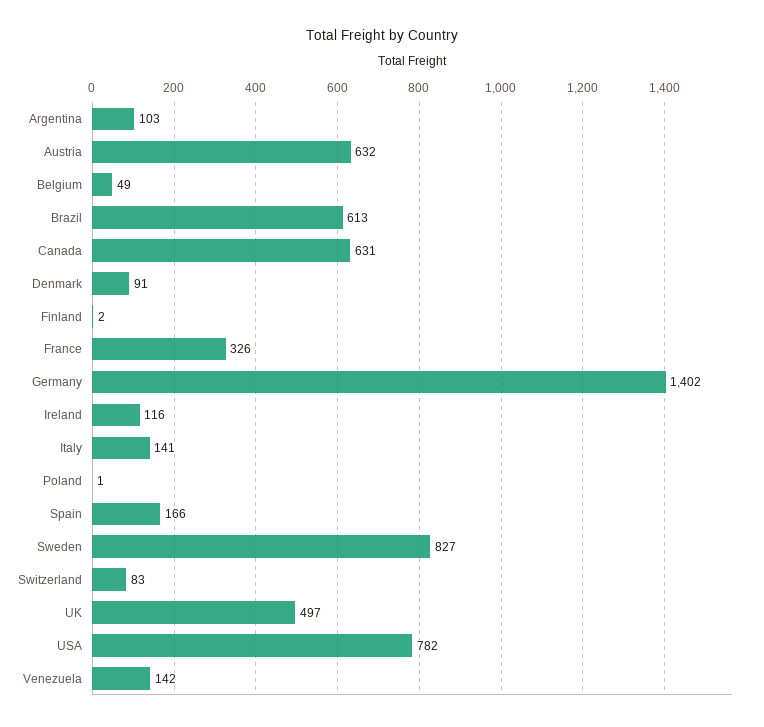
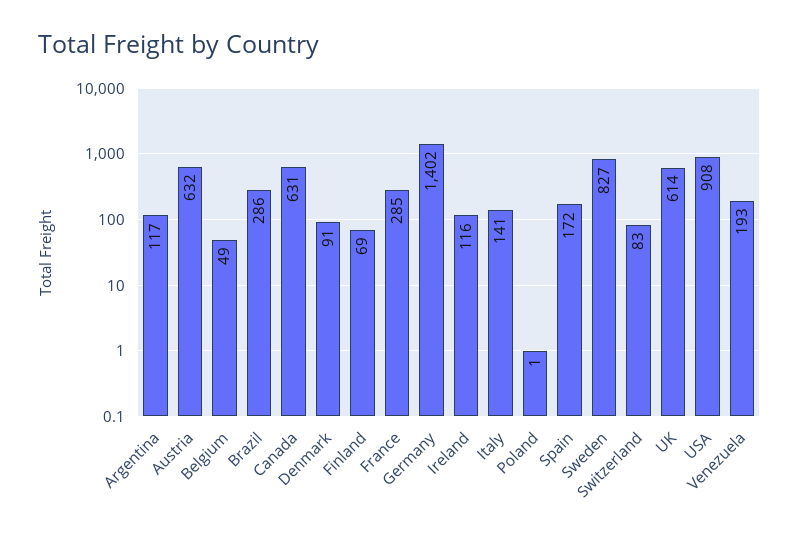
Argentina: 103 -> 117
Brazil: 613 -> 286
Finland: 2 -> 69
France: 326 -> 285
Spain: 166 -> 172
UK: 497 -> 614
USA: 782 -> 908
Venezuela: 142 -> 193

